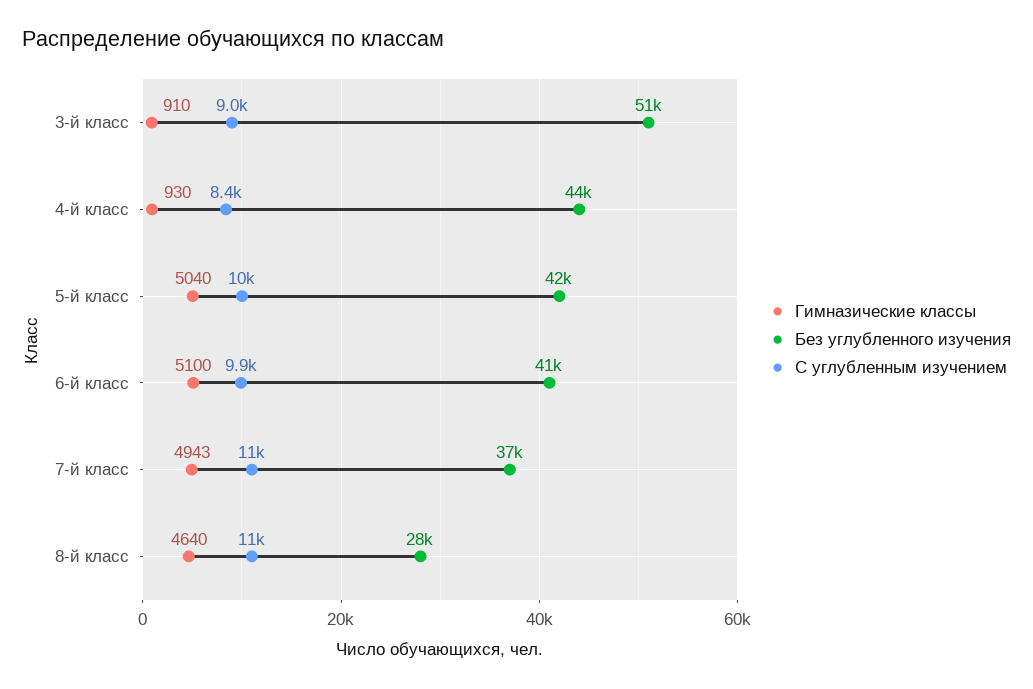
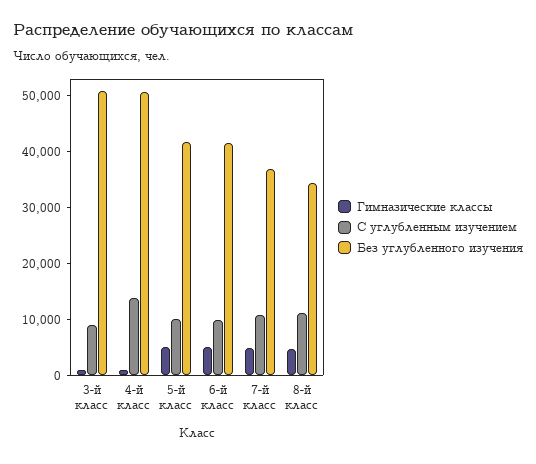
Без углубленного изучения, 4-й класс: 44000 -> 50000
С углубленным изучением, 4-й класс: 8400 -> 14000
Без углубленного изучения, 8-й класс: 28000 -> 34000

